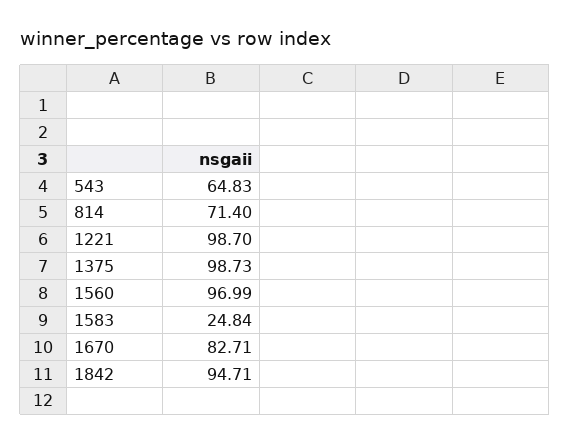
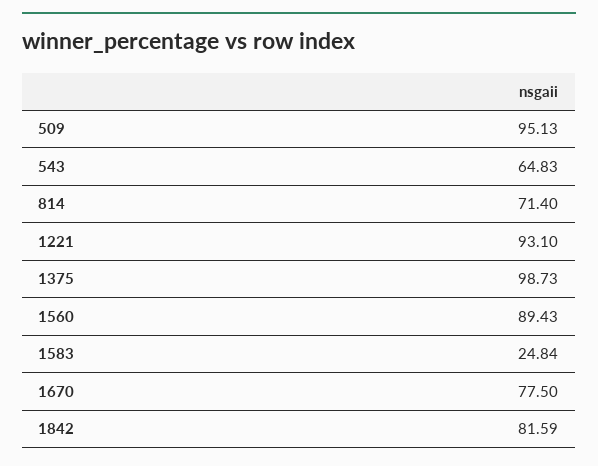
1221: 98.7 -> 93.1
1560: 96.99 -> 89.43
1670: 82.71 -> 77.5
1842: 94.71 -> 81.59
509: none -> 95.13

